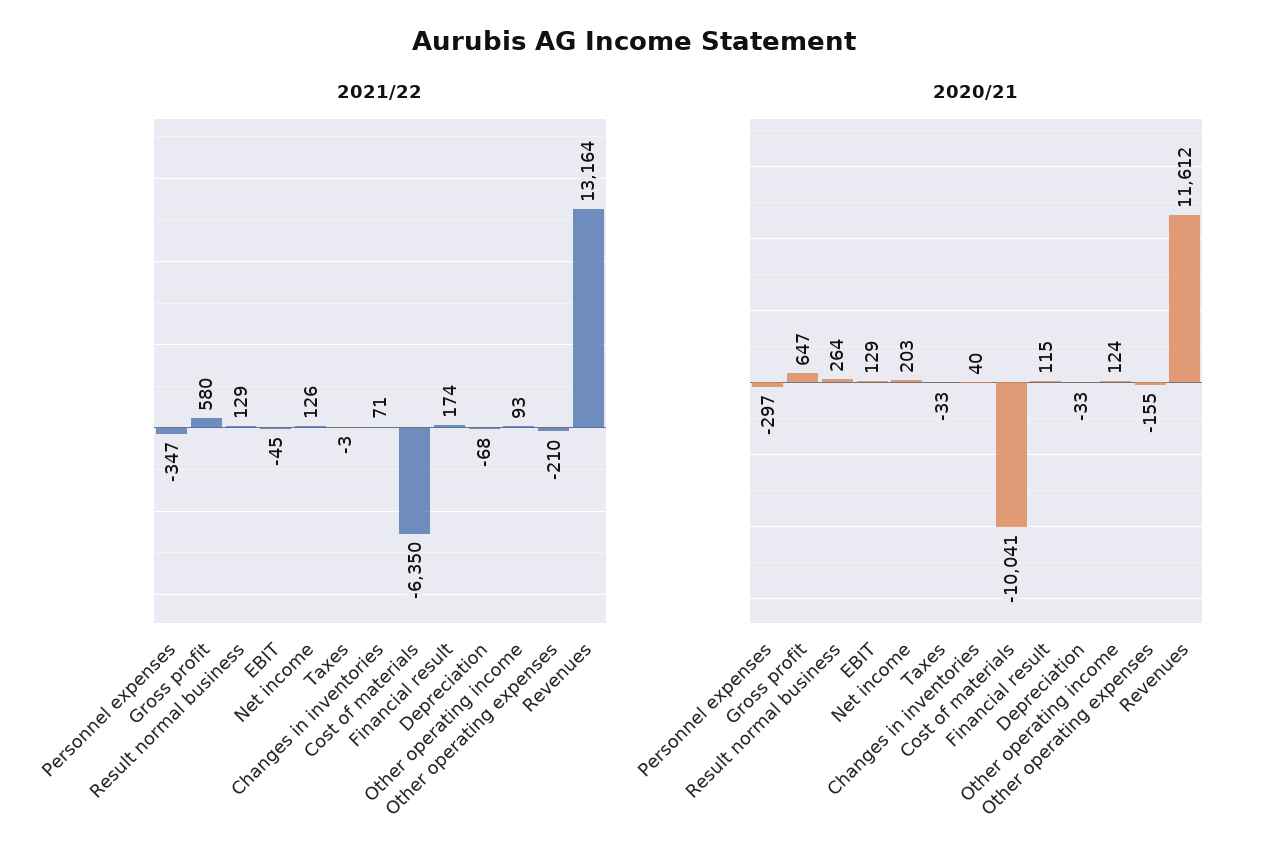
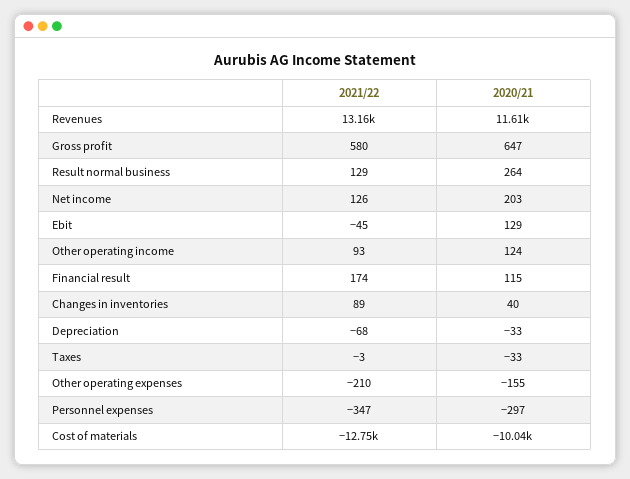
2021/22, Changes in inventories: 71 -> 89
2021/22, Cost of materials: -6350 -> -12750

